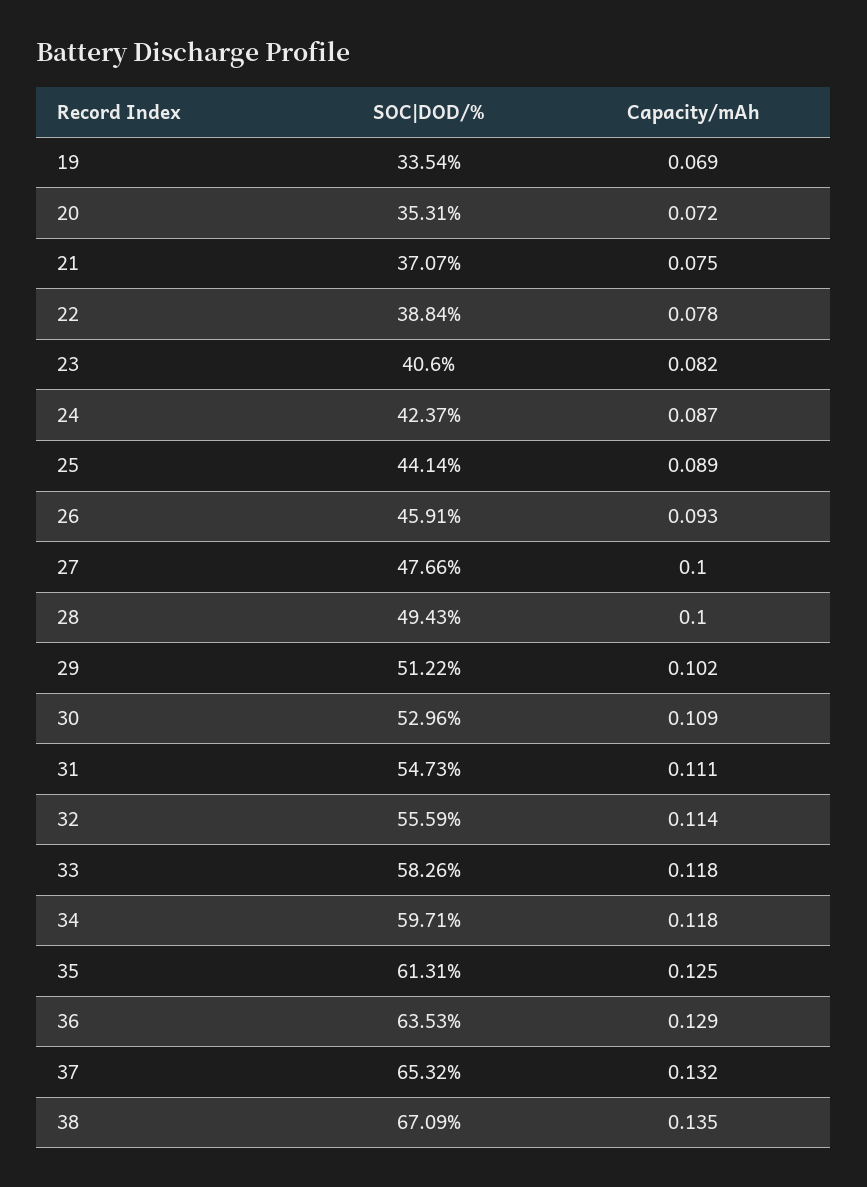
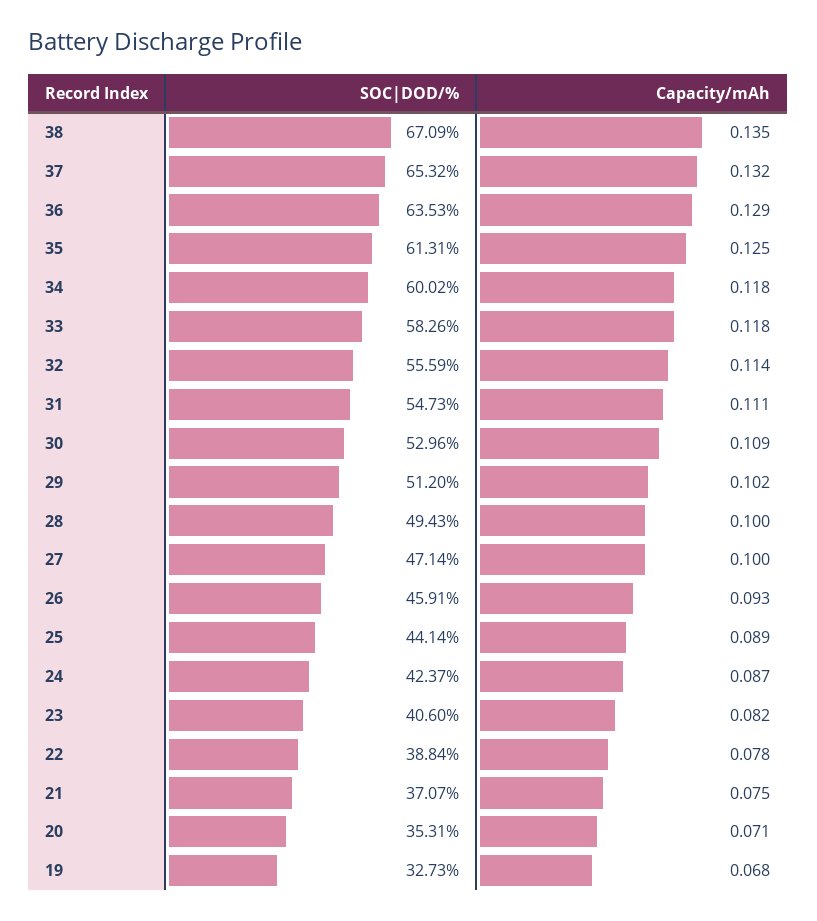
SOC|DOD/%, 19: 33.54 -> 32.73
Capacity/mAh, 19: 0.069 -> 0.068
Capacity/mAh, 20: 0.072 -> 0.071
SOC|DOD/%, 27: 47.66 -> 47.14
SOC|DOD/%, 29: 51.22 -> 51.2
SOC|DOD/%, 34: 59.71 -> 60.02

